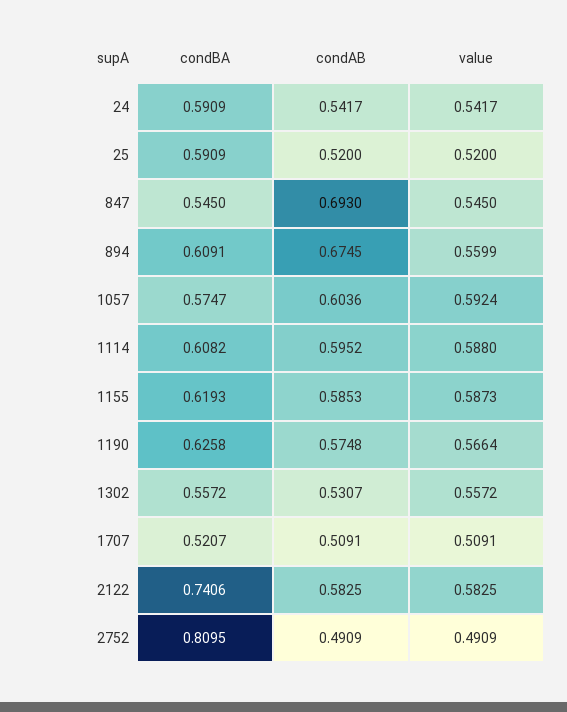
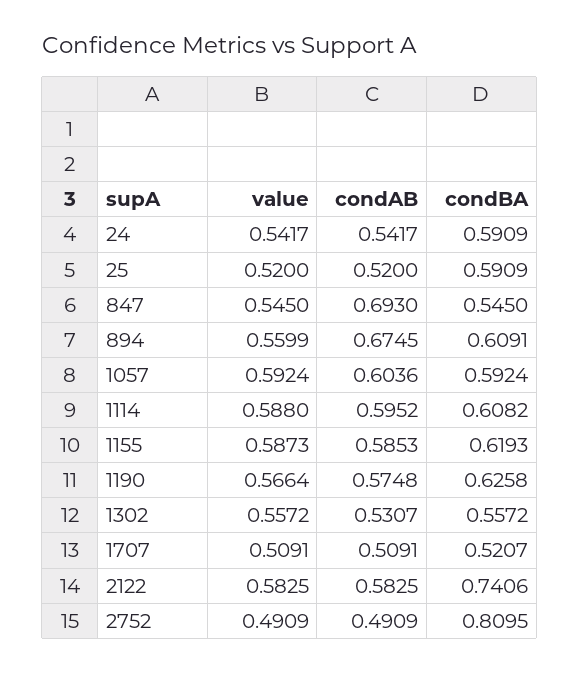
condBA, 1057: 0.5747 -> 0.5924

